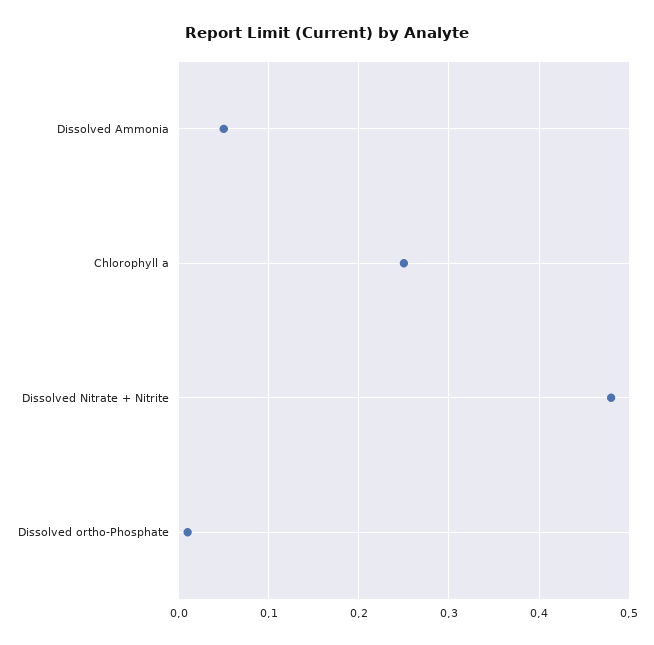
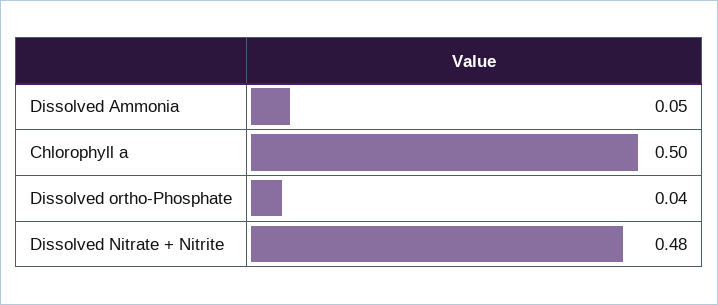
Chlorophyll a: 0.25 -> 0.5
Dissolved ortho-Phosphate: 0.01 -> 0.04

